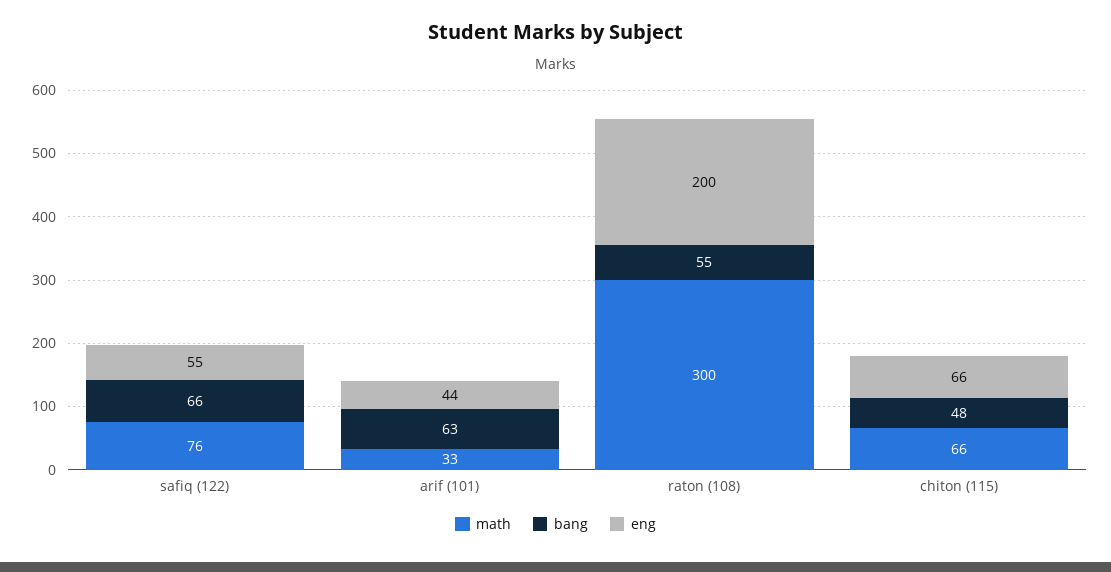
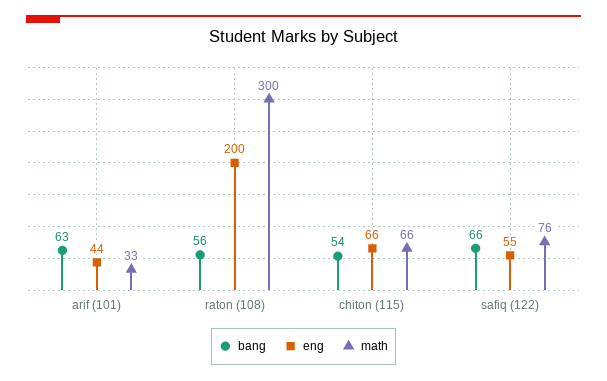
bang, raton (108): 55 -> 56
bang, chiton (115): 48 -> 54

